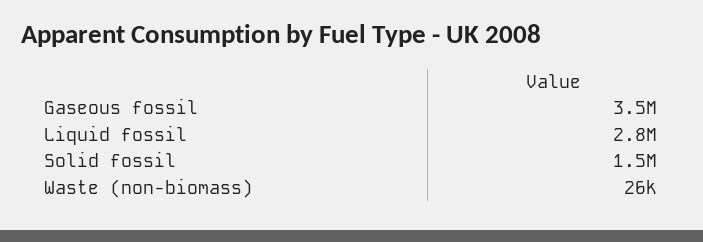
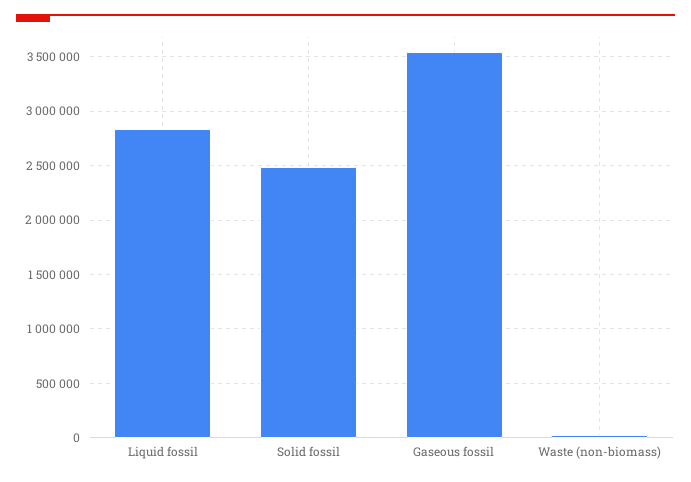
Solid fossil: 1500000 -> 2500000

